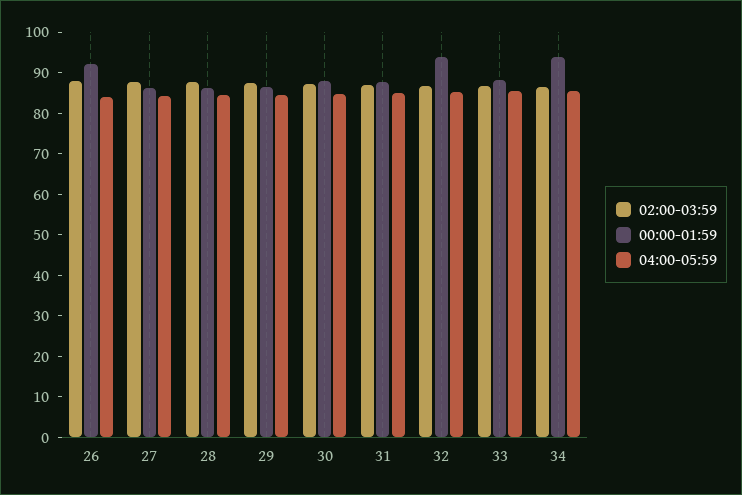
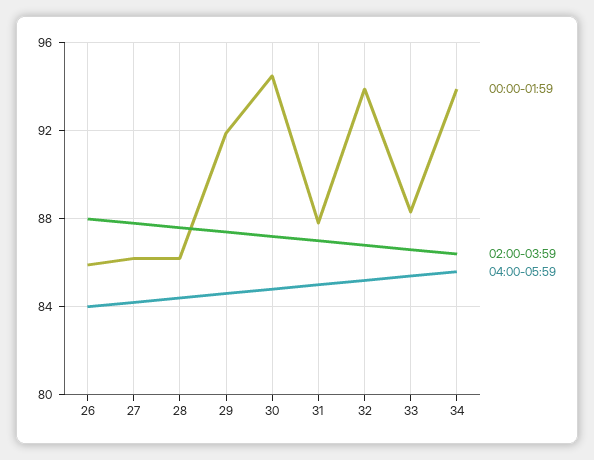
00:00-01:59, 26: 92 -> 86
00:00-01:59, 29: 86 -> 92
00:00-01:59, 30: 88 -> 94.5

